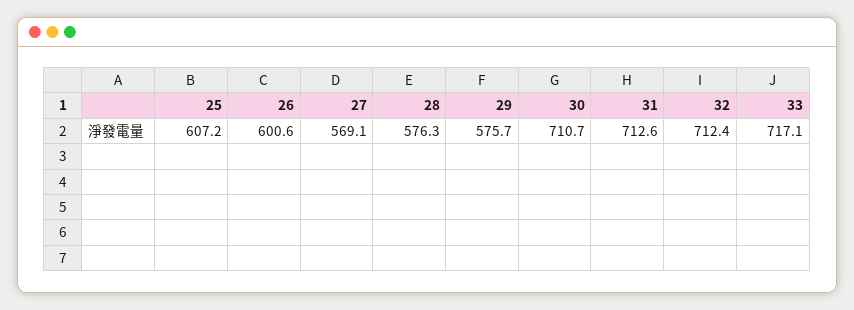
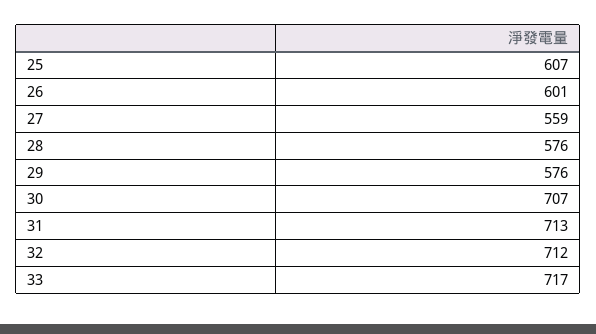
27: 569.1 -> 559
30: 710.7 -> 707

